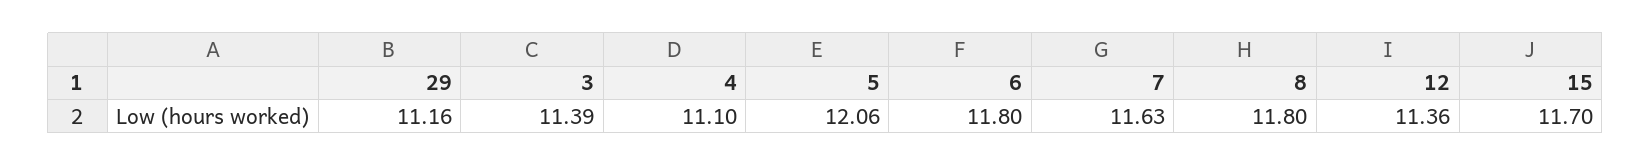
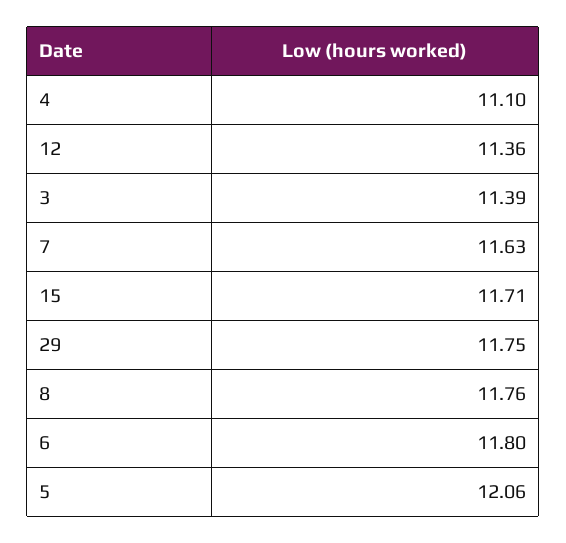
29: 11.16 -> 11.75
8: 11.8 -> 11.76
15: 11.7 -> 11.71

